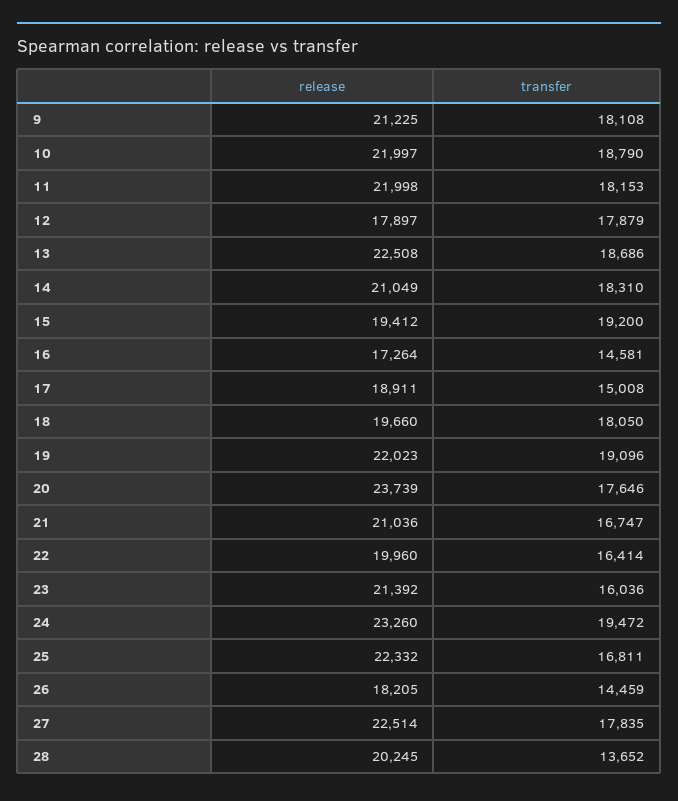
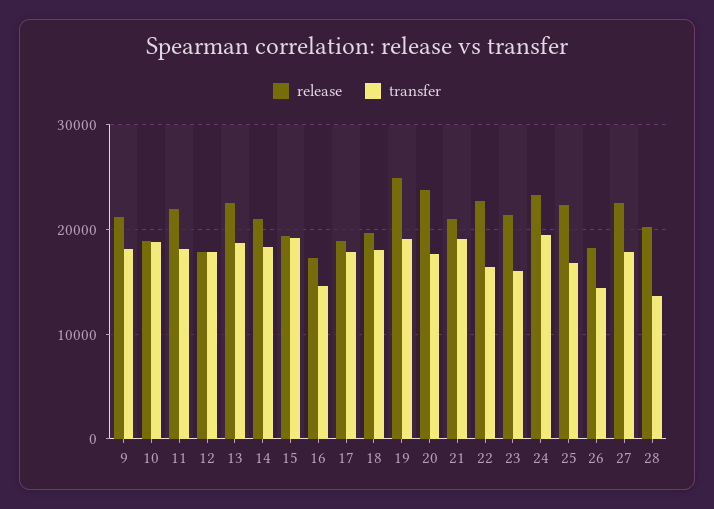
release, 10: 21997 -> 19000
transfer, 17: 15008 -> 18000
release, 19: 22023 -> 25000
transfer, 21: 16747 -> 19000
release, 22: 19960 -> 23000

